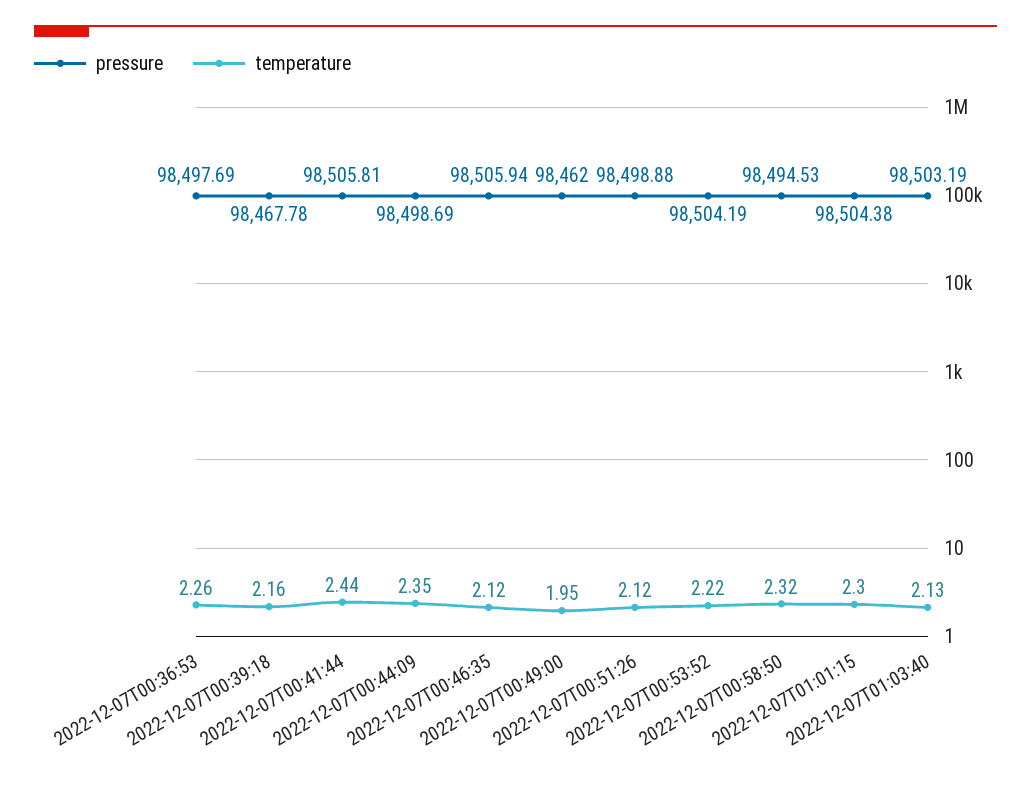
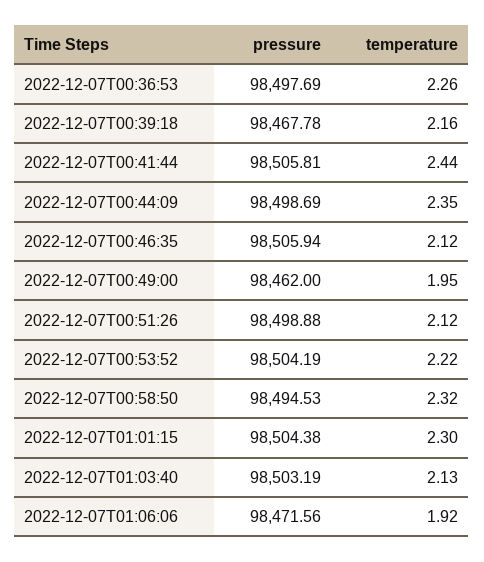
pressure, 2022-12-07T01:06:06: none -> 98471.56
temperature, 2022-12-07T01:06:06: none -> 1.92

